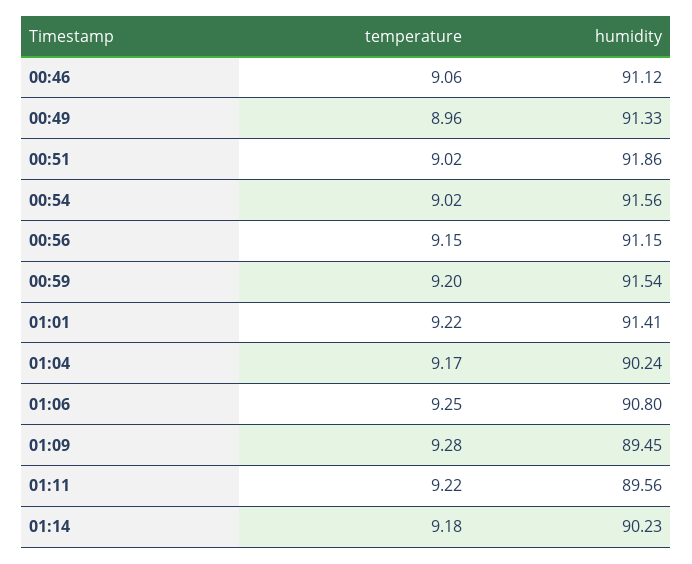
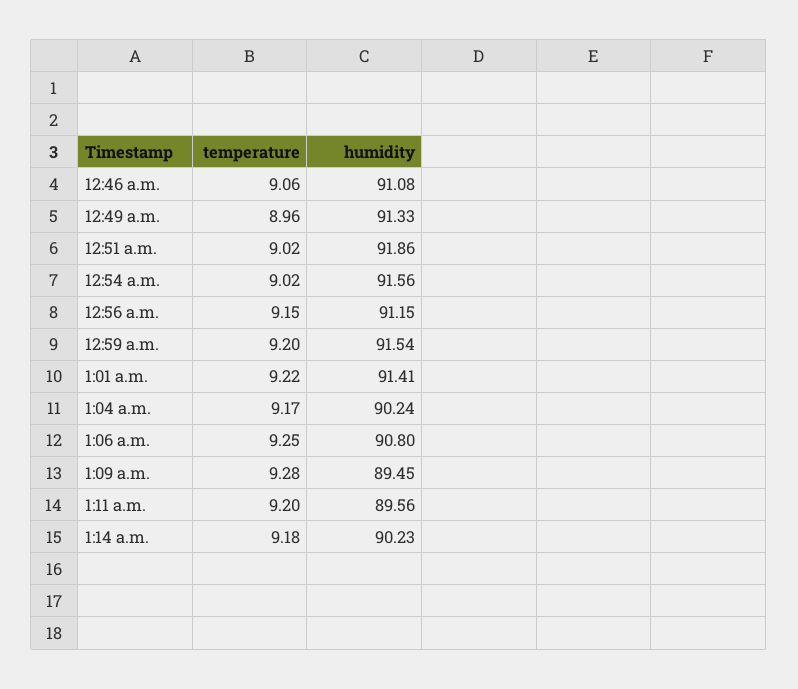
humidity, 00:46: 91.12 -> 91.08
temperature, 01:11: 9.22 -> 9.2

